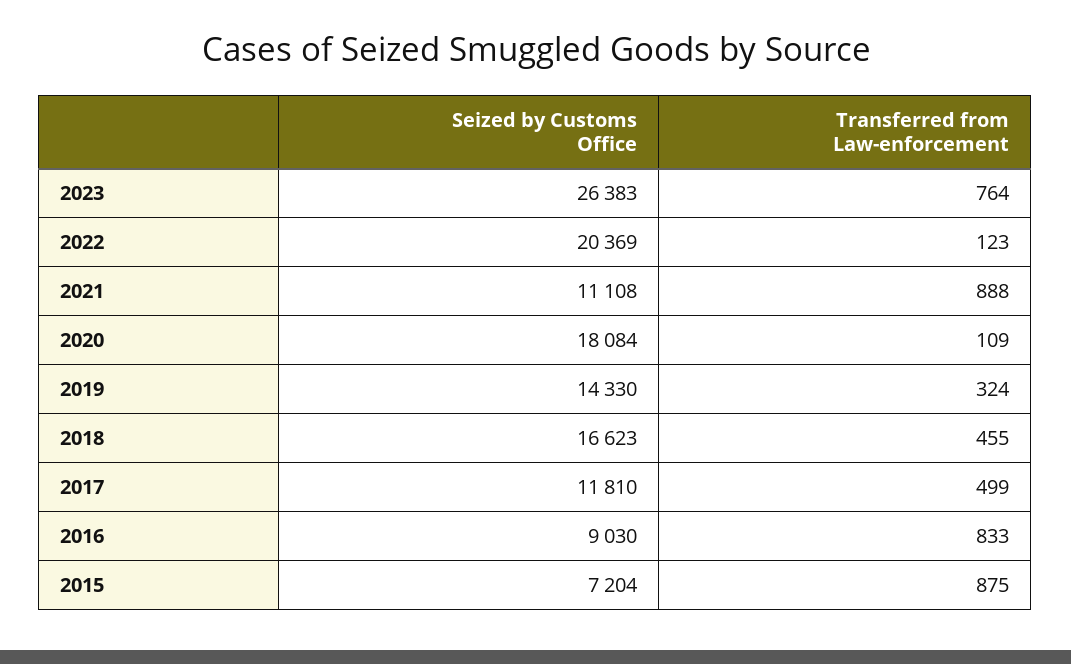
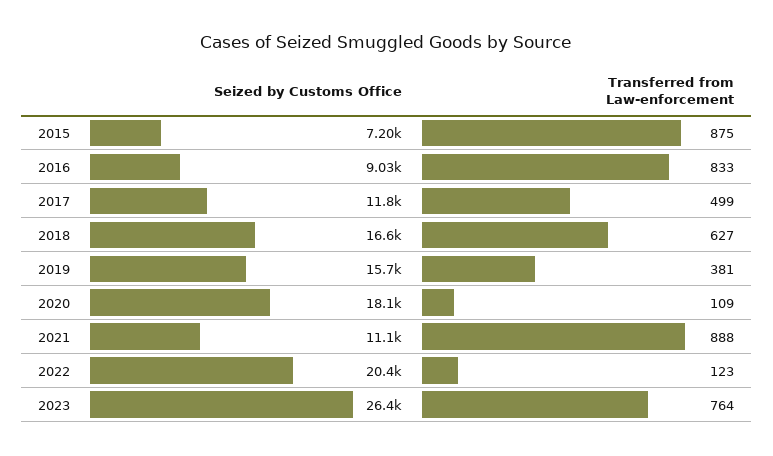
Seized by Customs Office, 2019: 14330 -> 15700
Transferred from Law-enforcement, 2019: 324 -> 381
Transferred from Law-enforcement, 2018: 455 -> 627

